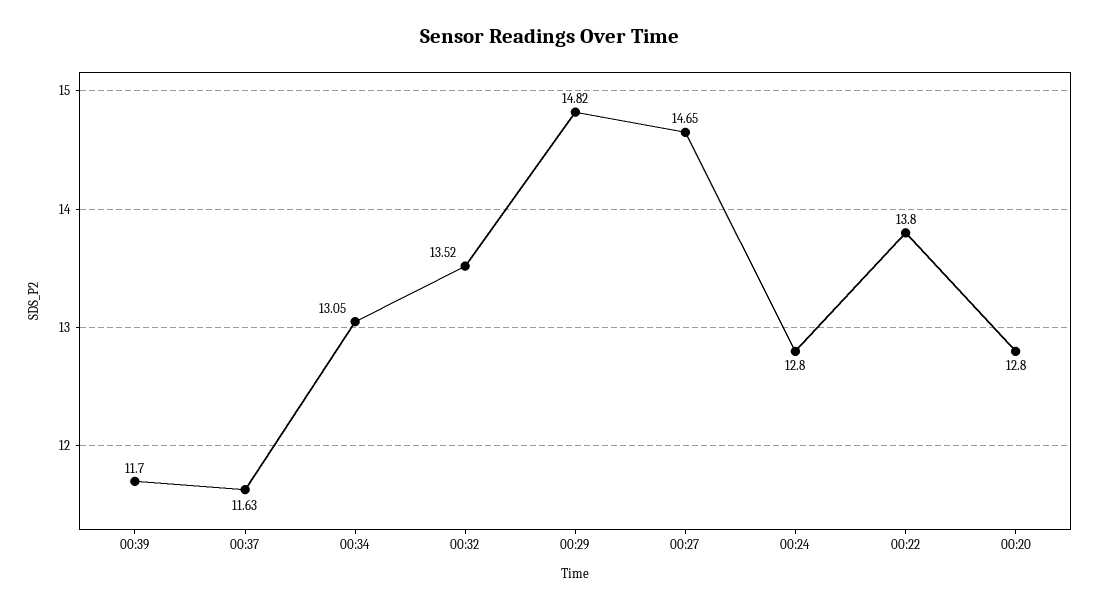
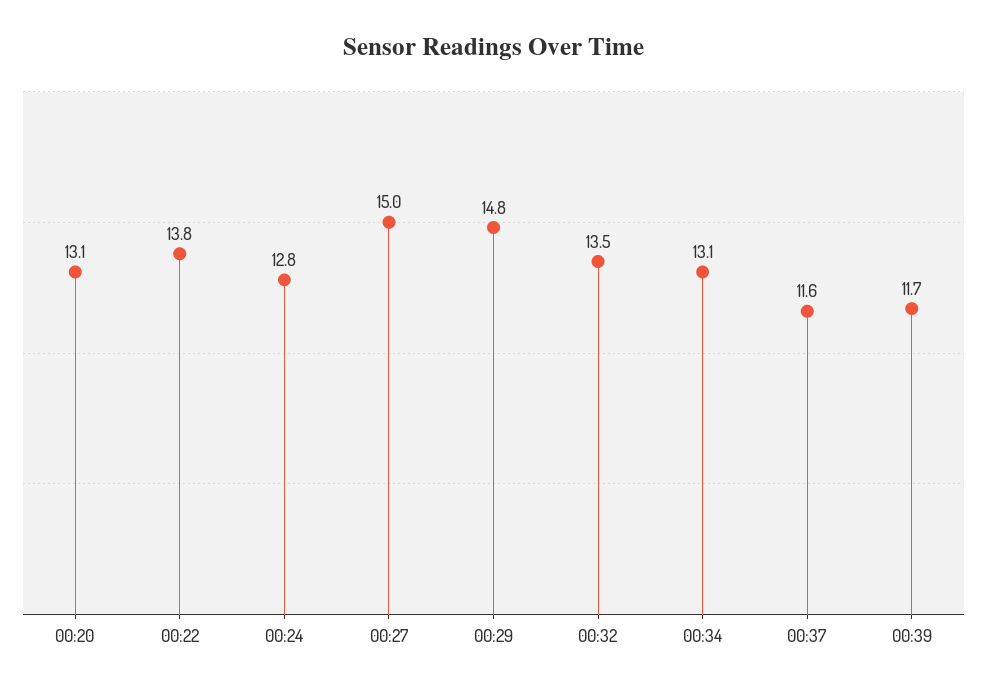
00:27: 14.65 -> 15
00:20: 12.8 -> 13.1

